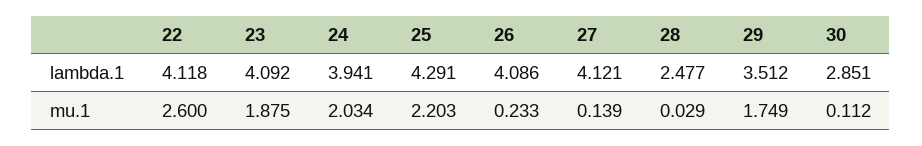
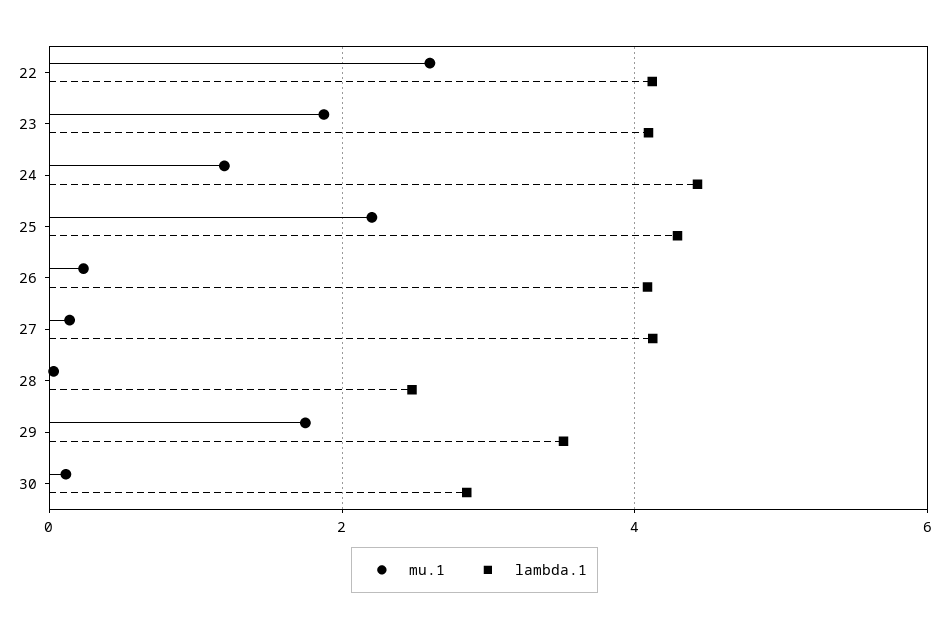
lambda.1, 24: 3.941 -> 4.4
mu.1, 24: 2.034 -> 1.2

